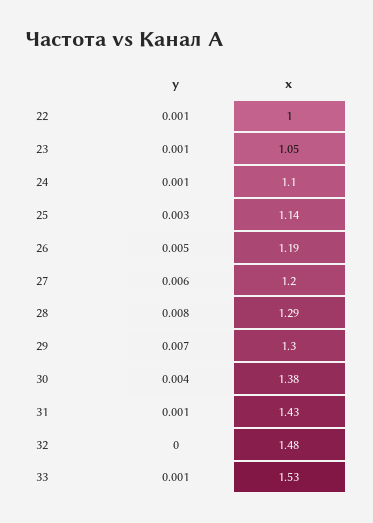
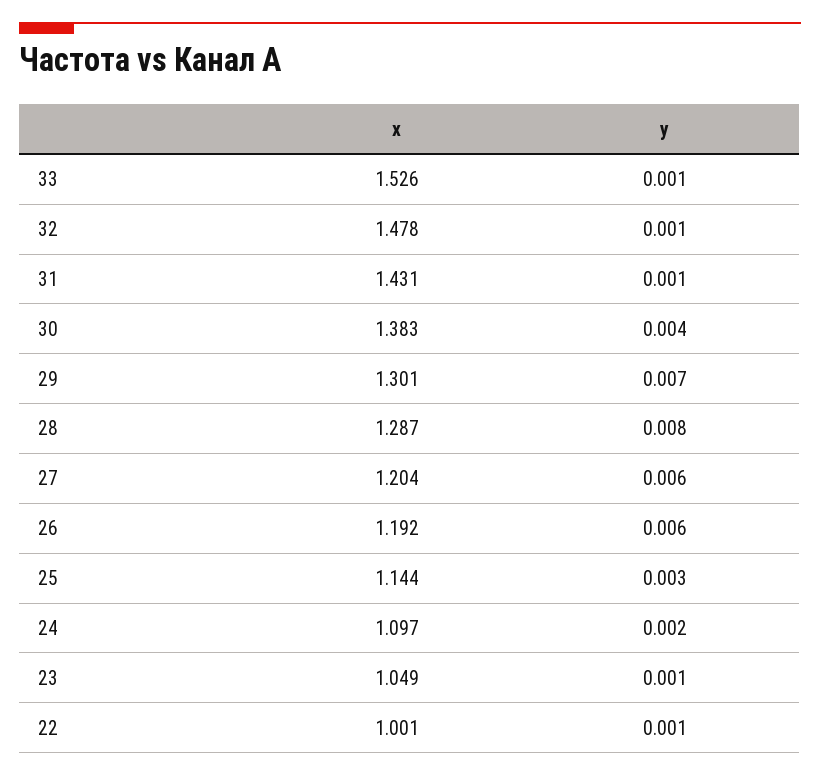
y, 24: 0.001 -> 0.002
y, 26: 0.005 -> 0.006
y, 32: 0 -> 0.001

